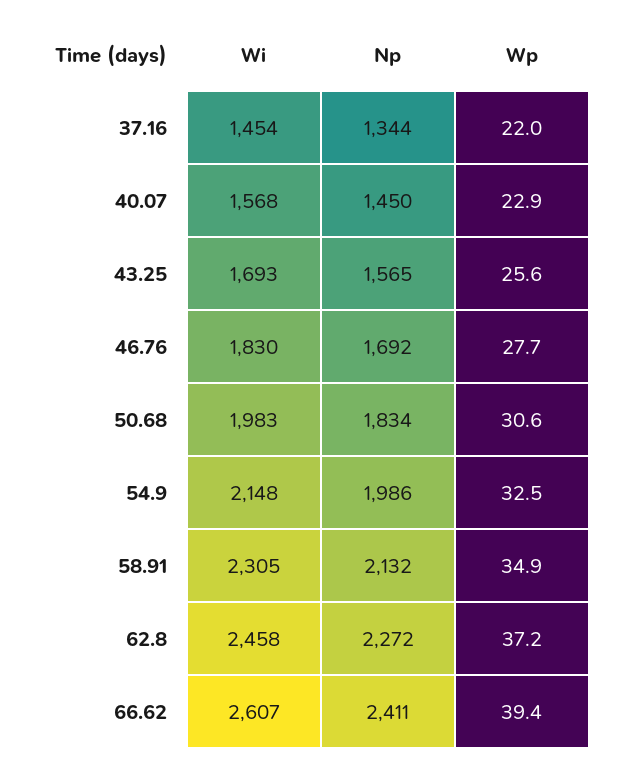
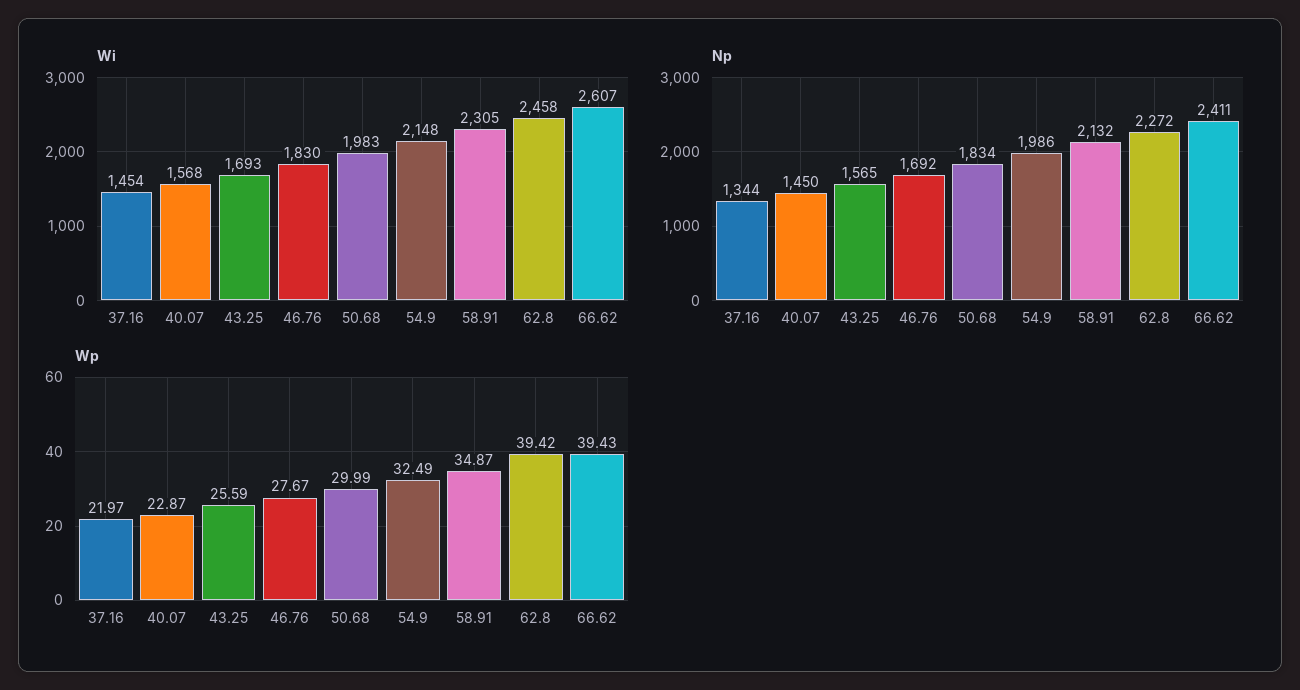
Wp, 50.68: 30.6 -> 29.99
Wp, 62.8: 37.2 -> 39.42

